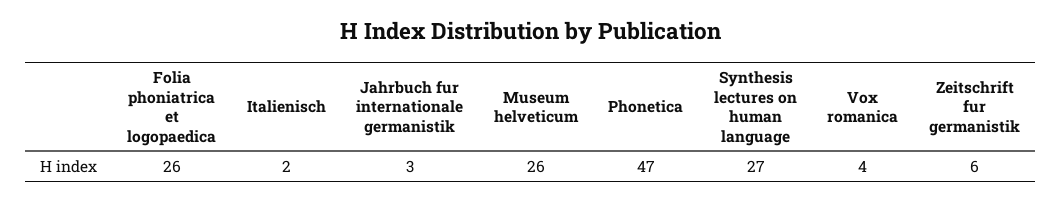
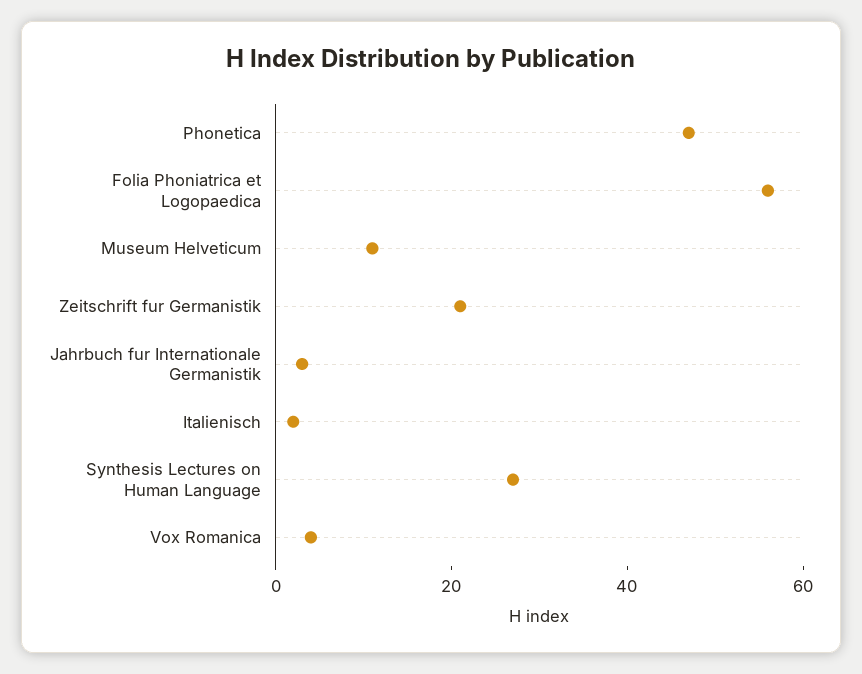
Folia phoniatrica et logopaedica: 26 -> 55
Museum helveticum: 26 -> 10
Zeitschrift fur germanistik: 6 -> 20

